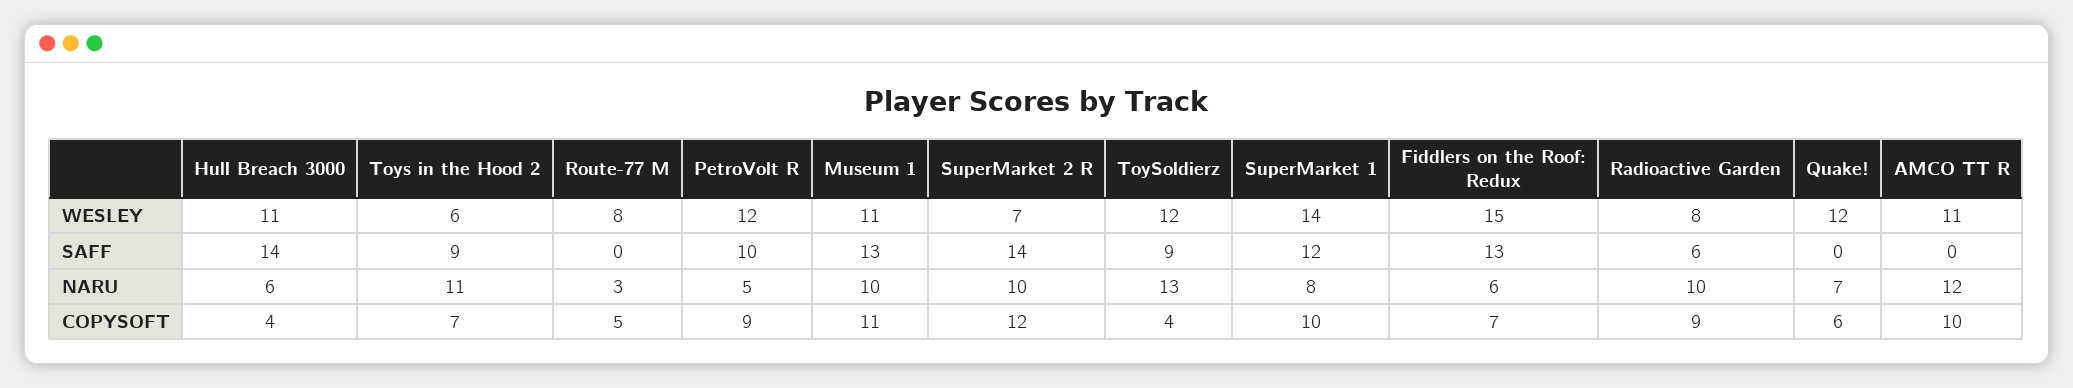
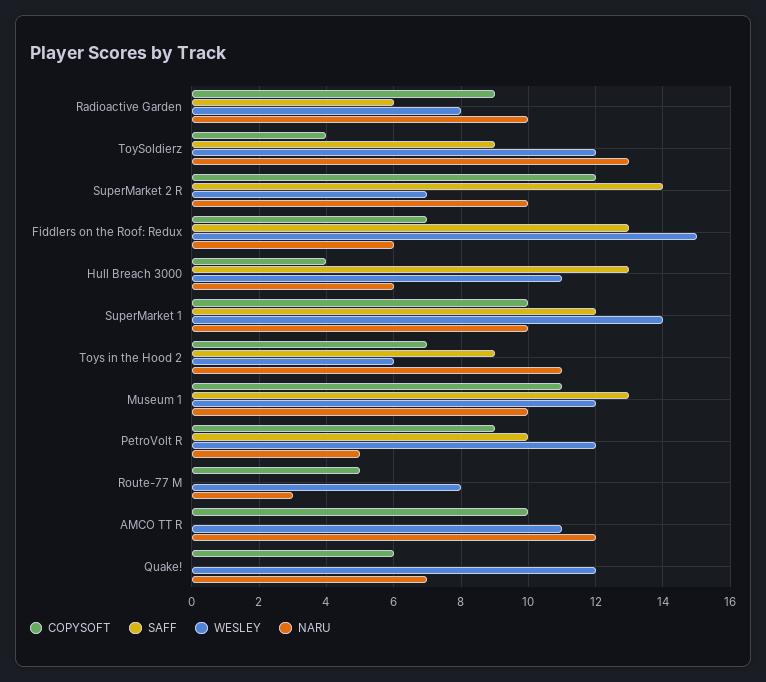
WESLEY, Museum 1: 11 -> 12
SAFF, Hull Breach 3000: 14 -> 13
NARU, SuperMarket 1: 8 -> 10

